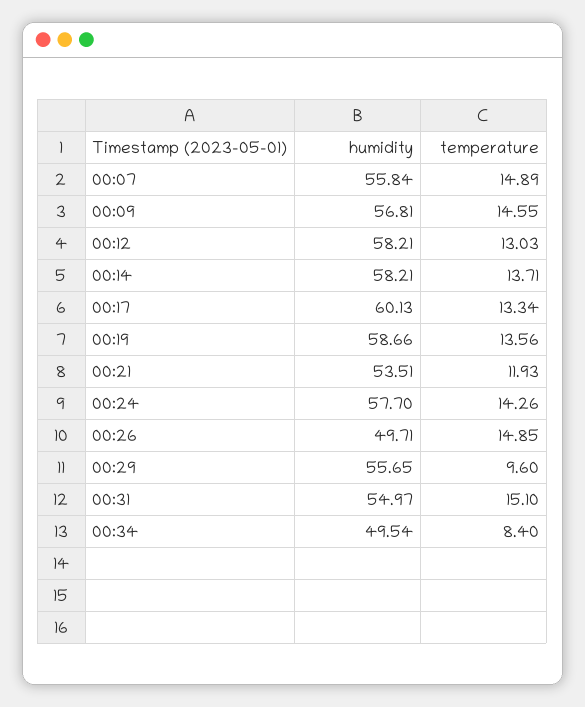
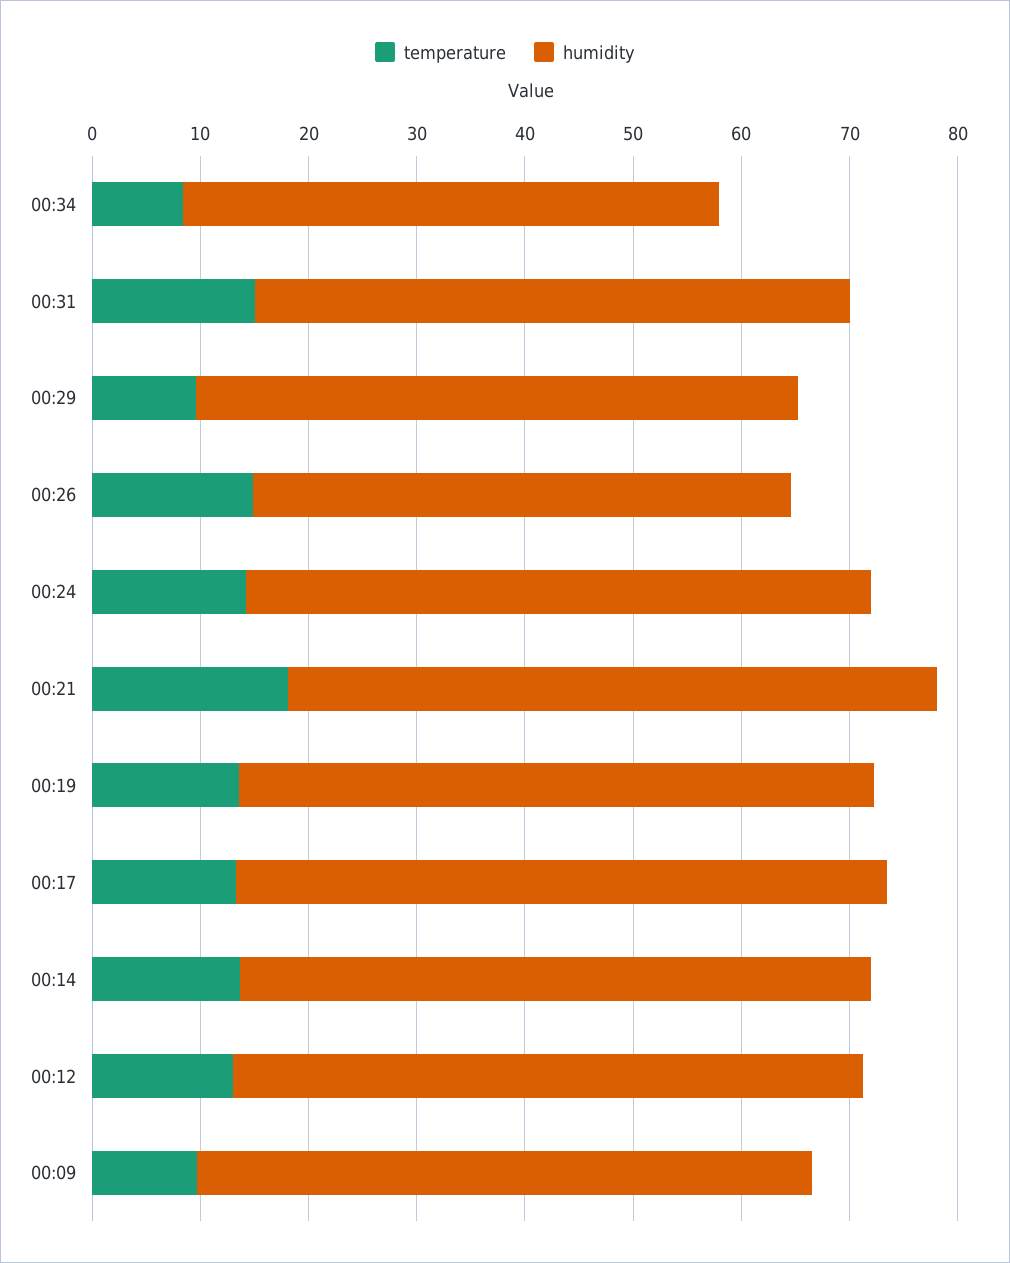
humidity, 00:07: 55.84 -> none
temperature, 00:07: 14.89 -> none
temperature, 00:09: 14.55 -> 10
humidity, 00:21: 53.51 -> 60
temperature, 00:21: 11.93 -> 18

